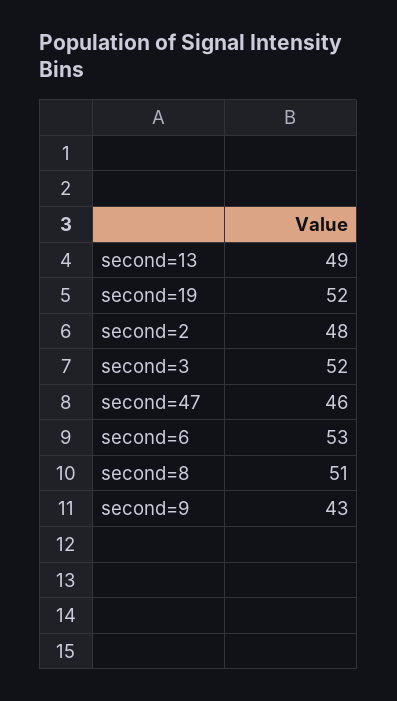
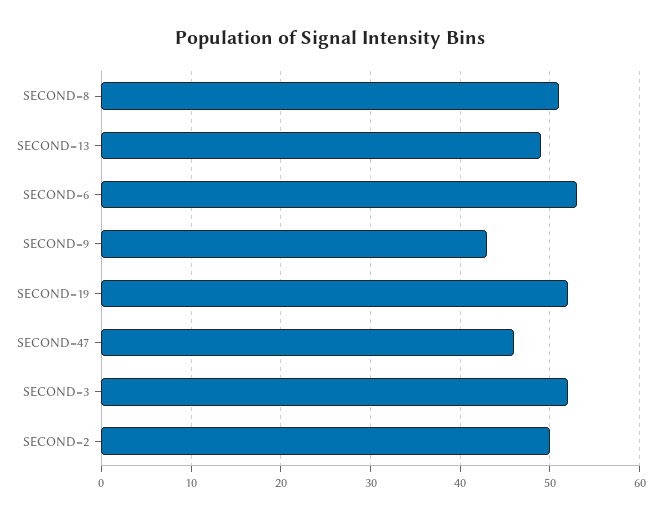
second=2: 48 -> 50

